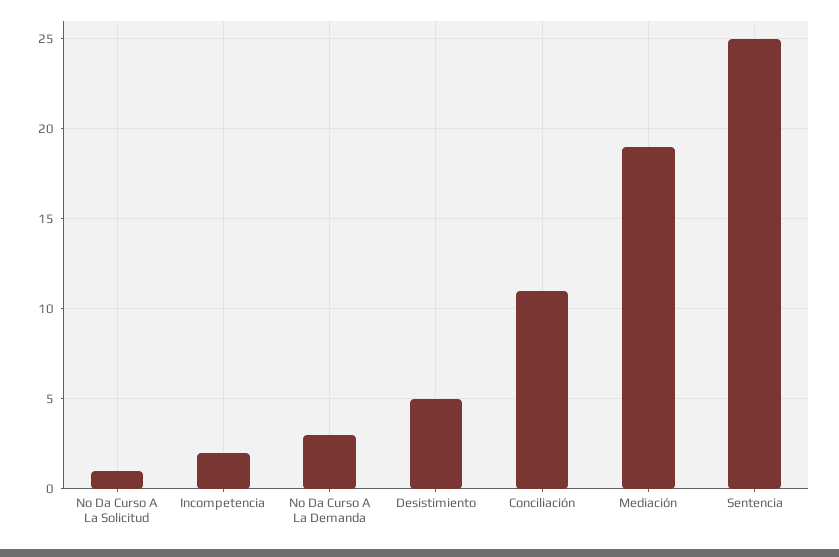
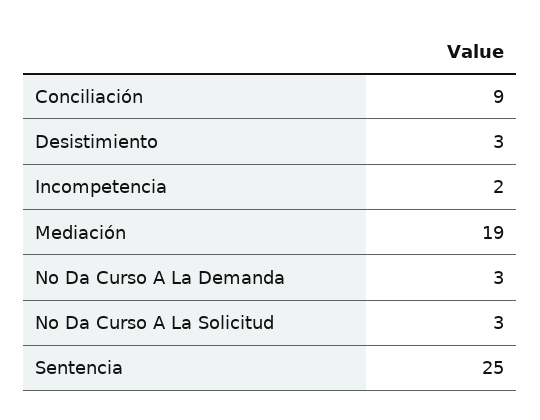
No Da Curso A La Solicitud: 1 -> 3
Desistimiento: 5 -> 3
Conciliación: 11 -> 9

